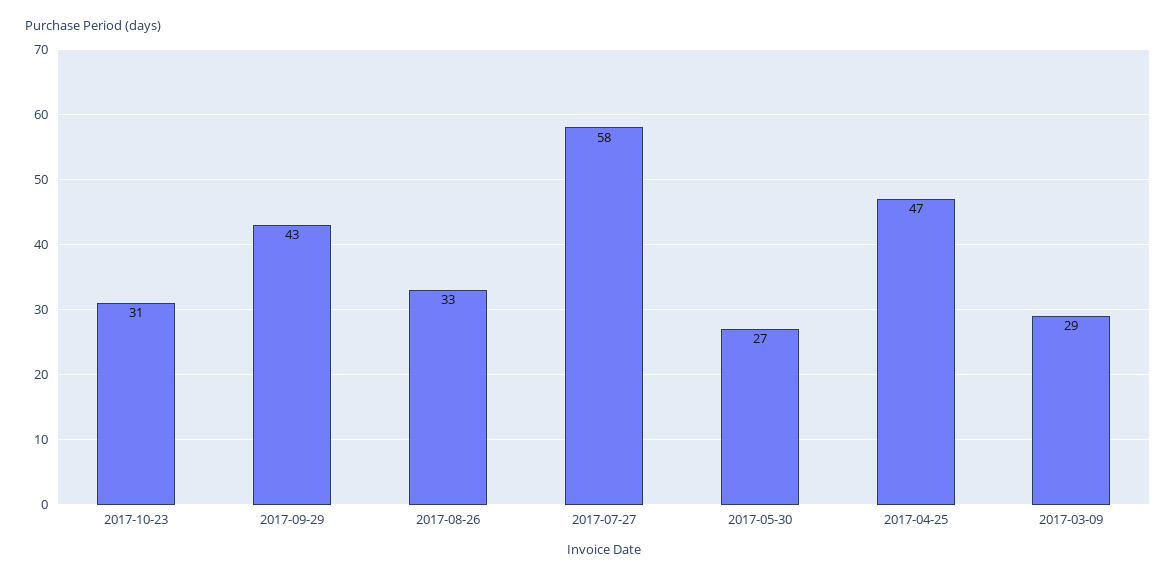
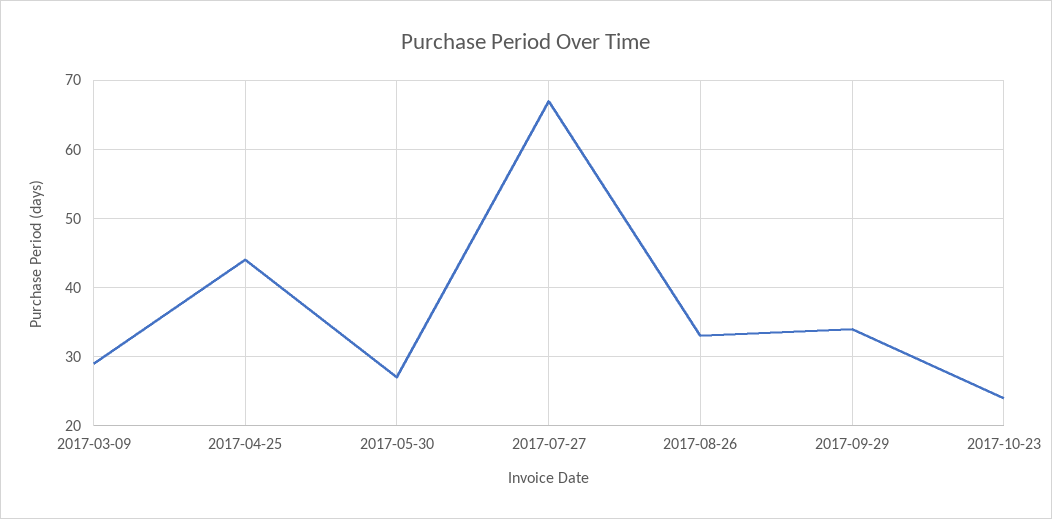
2017-10-23: 31 -> 24
2017-09-29: 43 -> 34
2017-07-27: 58 -> 67
2017-04-25: 47 -> 44

